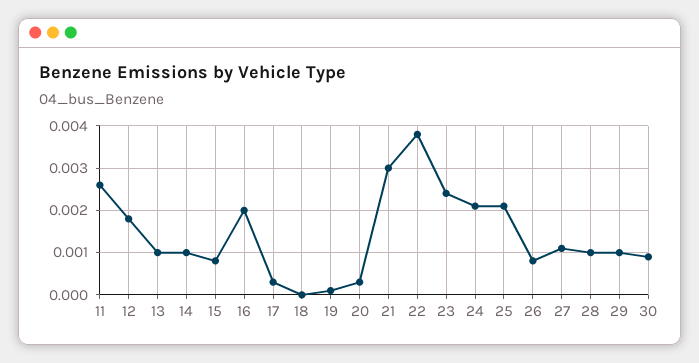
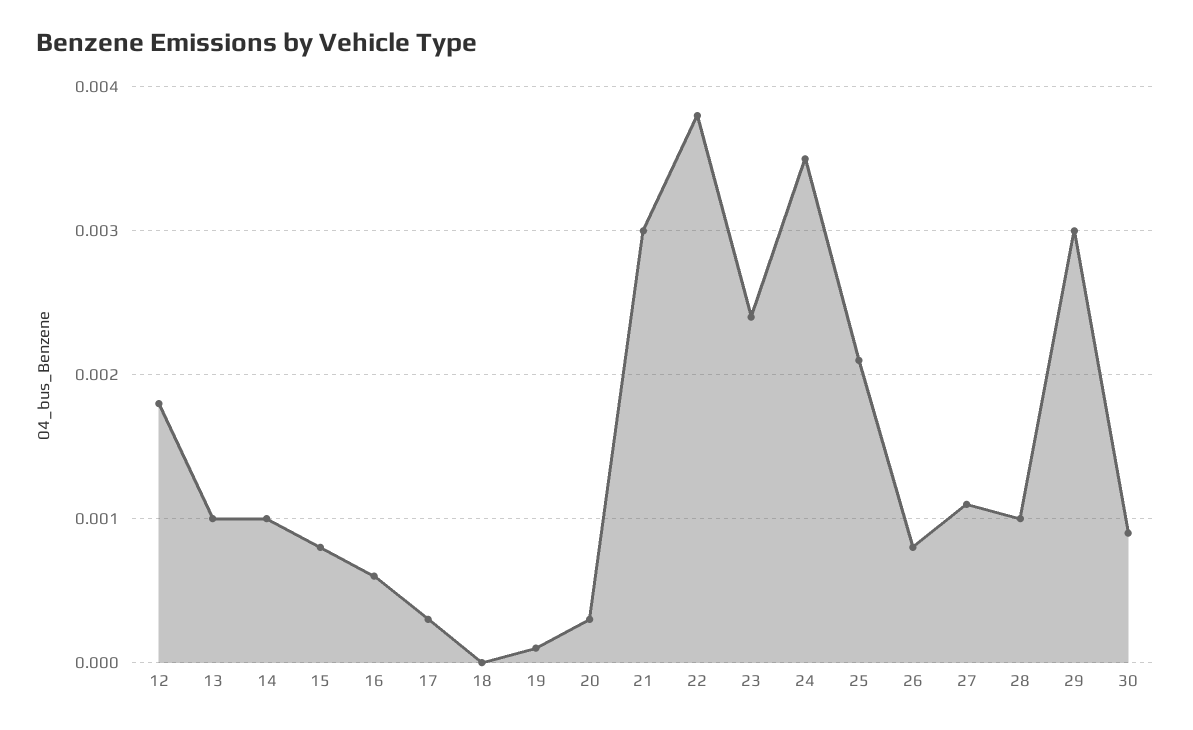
11: 0.0025 -> none
16: 0.002 -> 0.0006
24: 0.002 -> 0.0035
29: 0.001 -> 0.003

